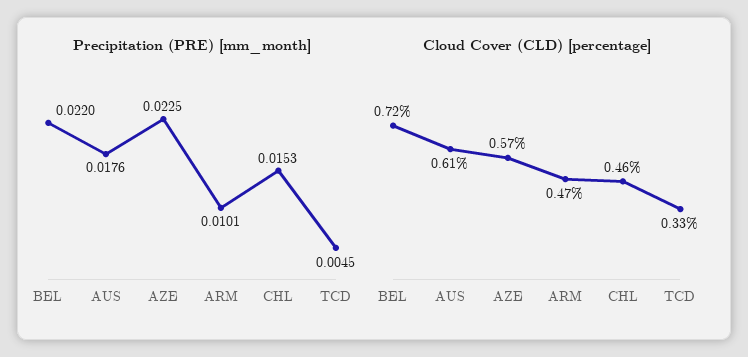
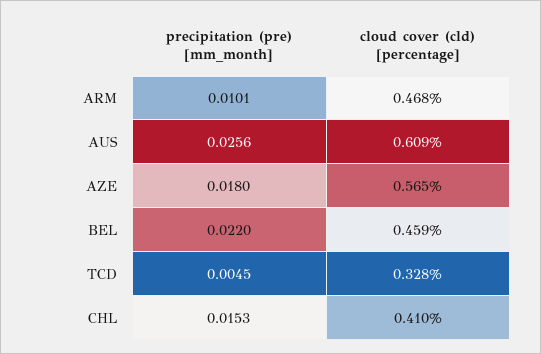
Precipitation (PRE) [mm_month], AUS: 0.0176 -> 0.0256
Precipitation (PRE) [mm_month], AZE: 0.0225 -> 0.018
Cloud Cover (CLD) [percentage], BEL: 0.72 -> 0.459
Cloud Cover (CLD) [percentage], CHL: 0.46 -> 0.41

